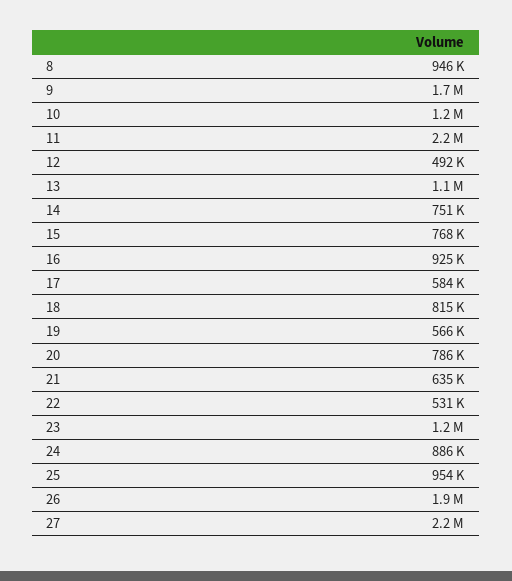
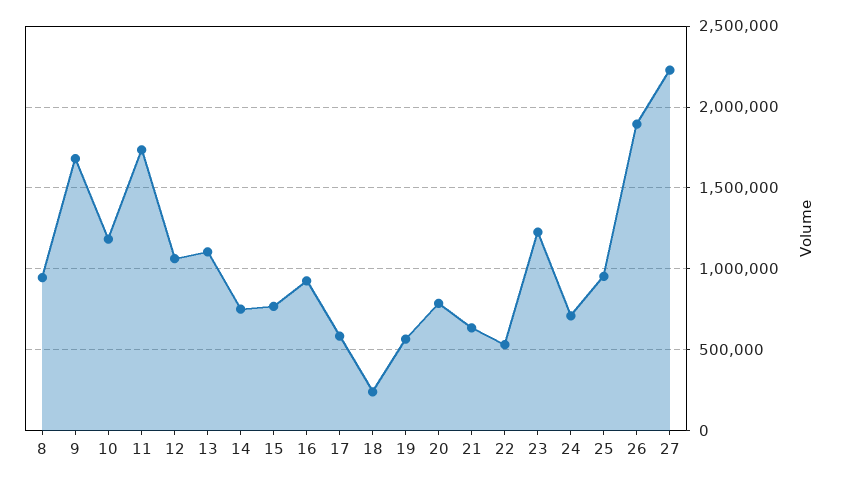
11: 2200000 -> 1750000
12: 492000 -> 1050000
18: 815000 -> 250000
24: 886000 -> 700000

